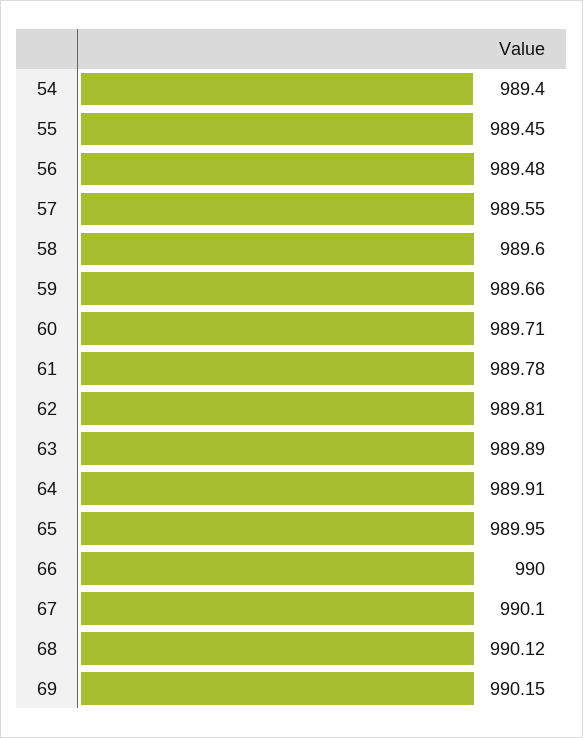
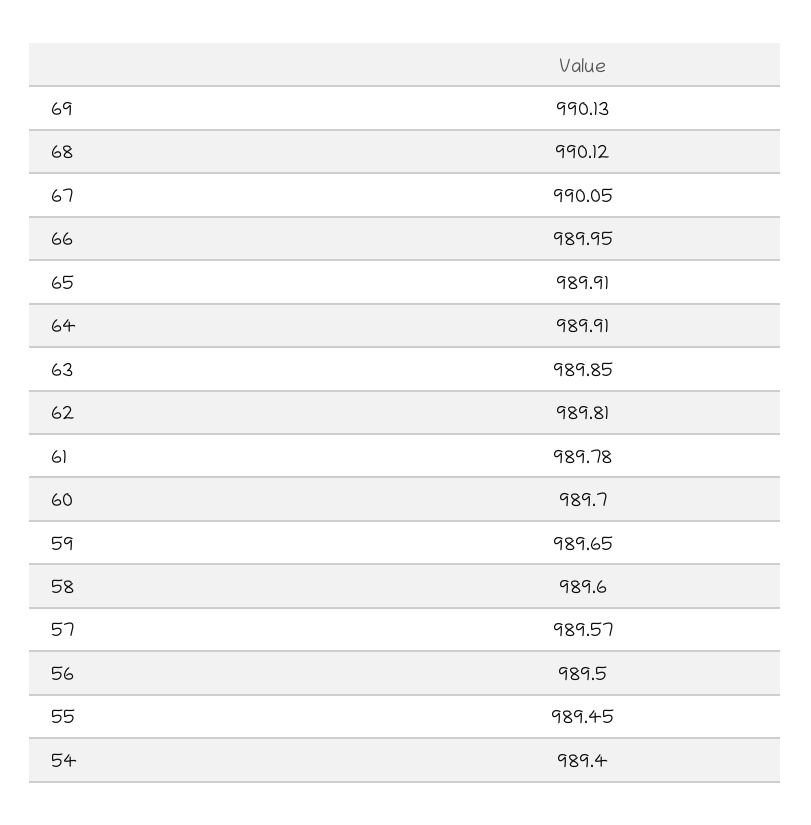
56: 989.48 -> 989.5
57: 989.55 -> 989.57
59: 989.66 -> 989.65
60: 989.71 -> 989.7
63: 989.89 -> 989.85
65: 989.95 -> 989.91
66: 990 -> 989.95
67: 990.1 -> 990.05
69: 990.15 -> 990.13

